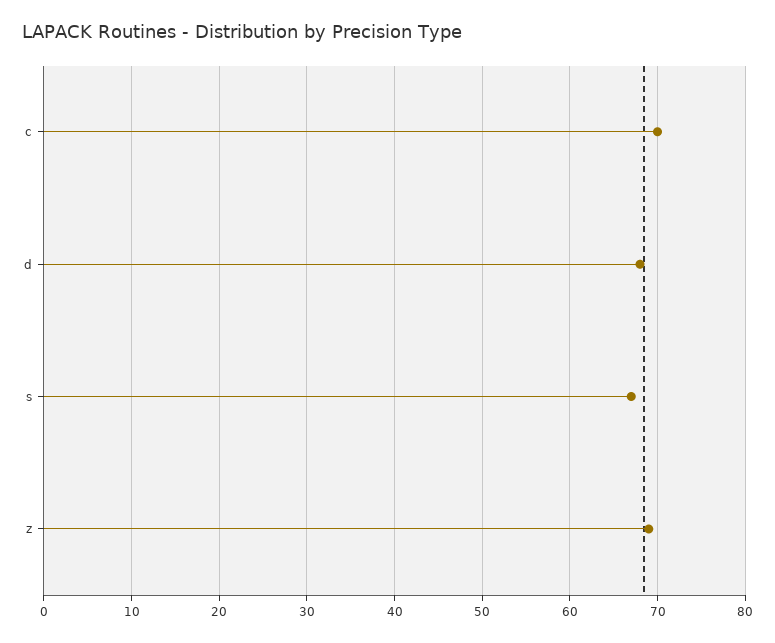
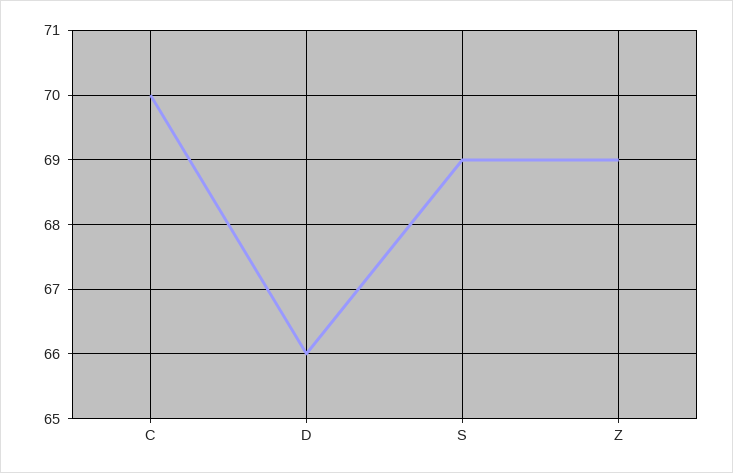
d: 68 -> 66
s: 67 -> 69

